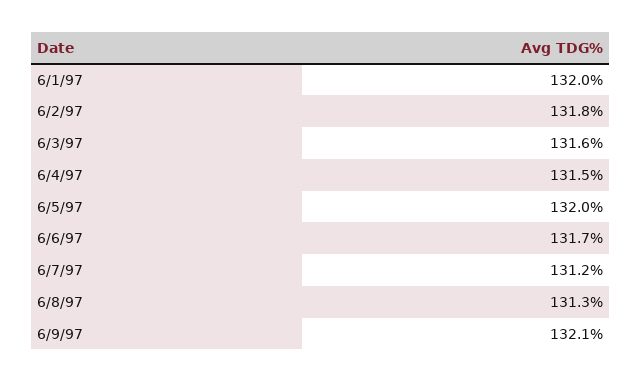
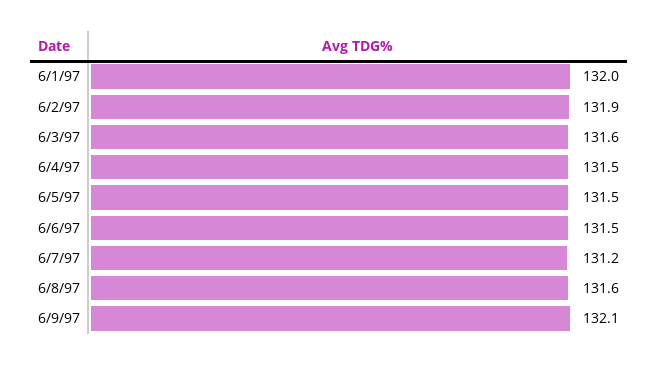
6/2/97: 131.8 -> 131.9
6/5/97: 132 -> 131.5
6/6/97: 131.7 -> 131.5
6/8/97: 131.3 -> 131.6

